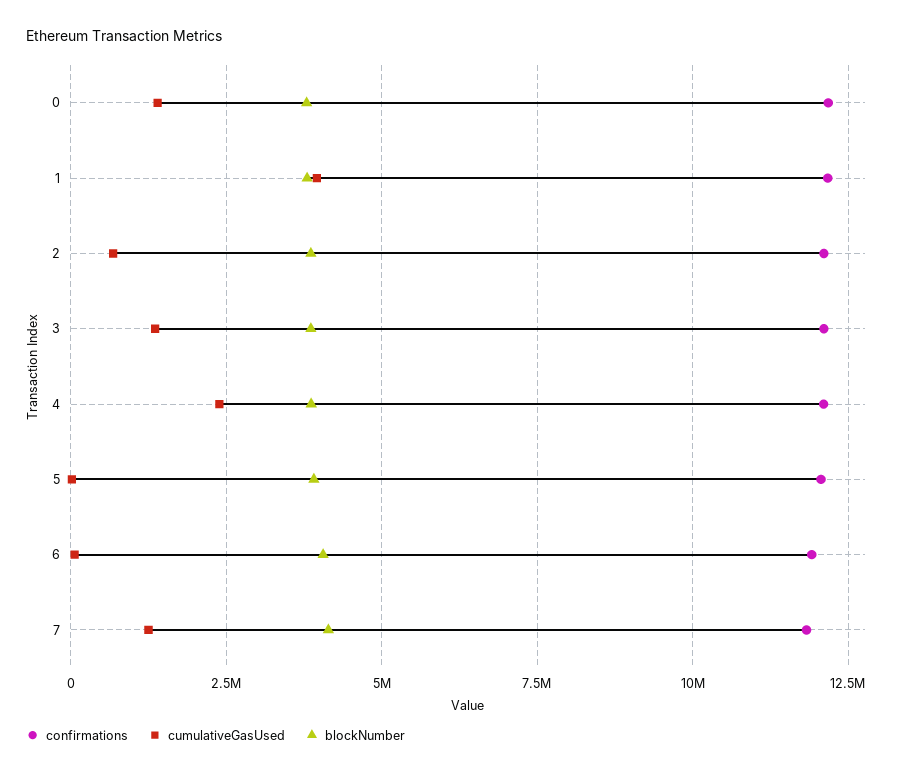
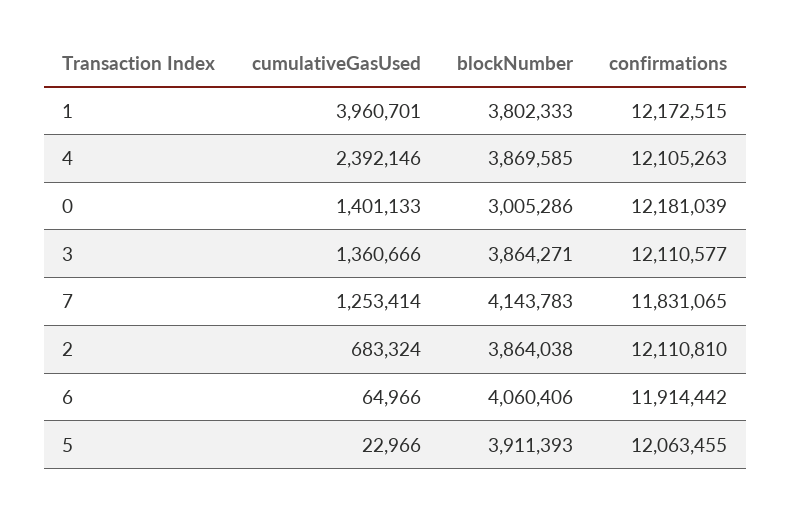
blockNumber, 0: 3750000 -> 3005286

